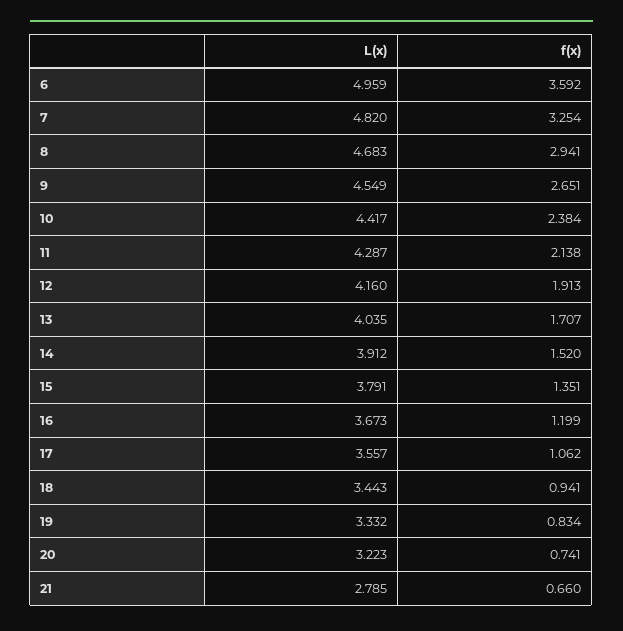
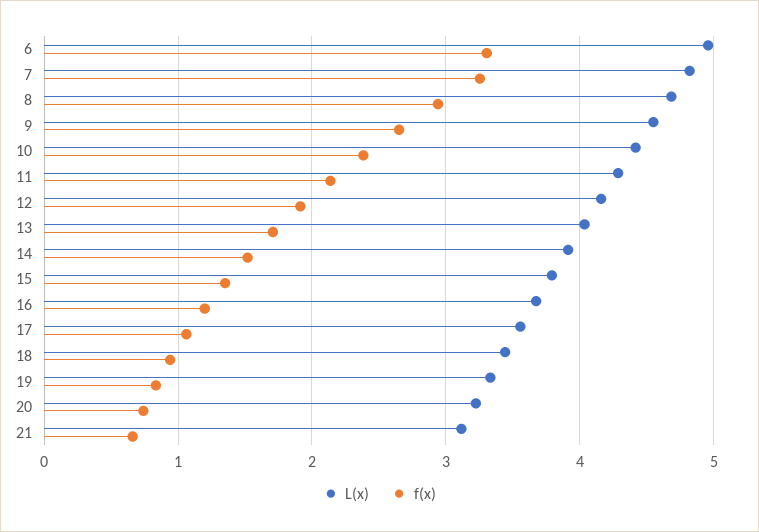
f(x), 6: 3.592 -> 3.3
L(x), 21: 2.785 -> 3.1

